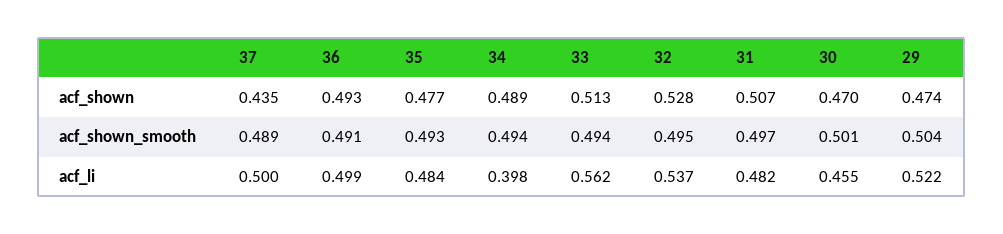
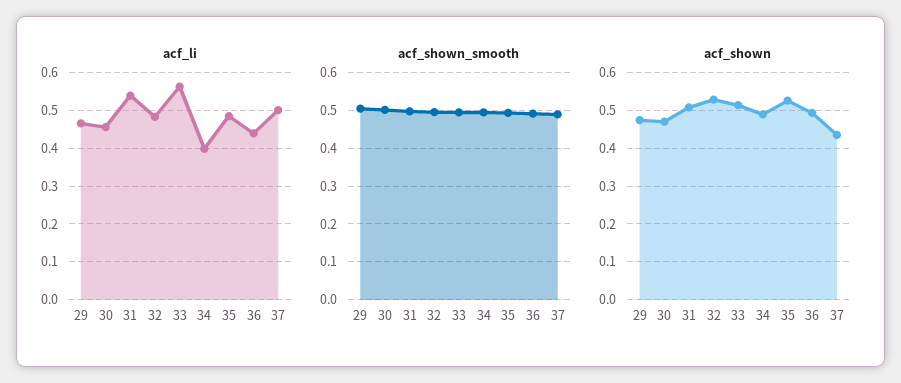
acf_shown, 35: 0.477 -> 0.52
acf_li, 36: 0.499 -> 0.44
acf_li, 32: 0.537 -> 0.48
acf_li, 31: 0.482 -> 0.54
acf_li, 29: 0.522 -> 0.46

